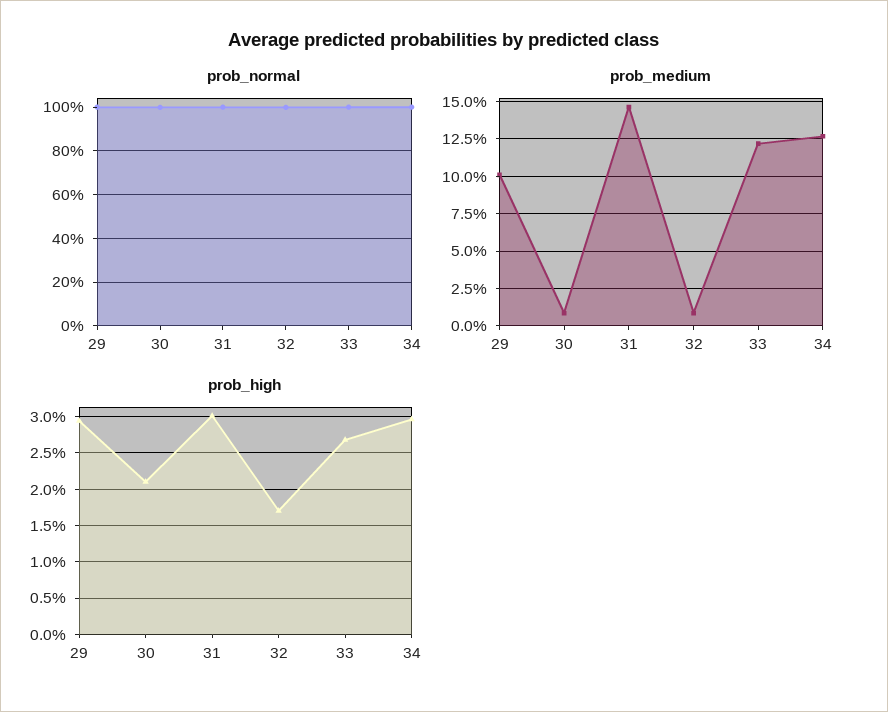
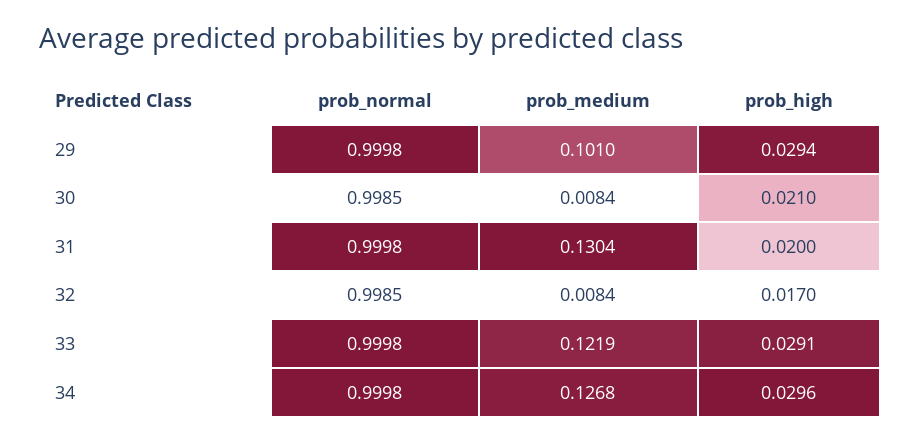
prob_medium, 31: 0.145 -> 0.1304
prob_high, 31: 0.03 -> 0.02
prob_high, 33: 0.027 -> 0.0291

